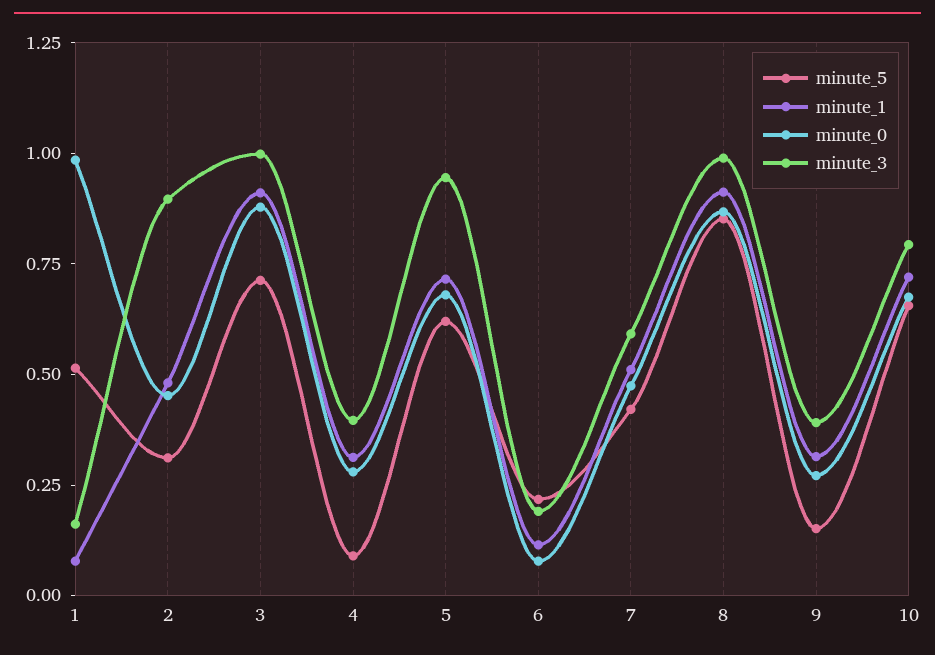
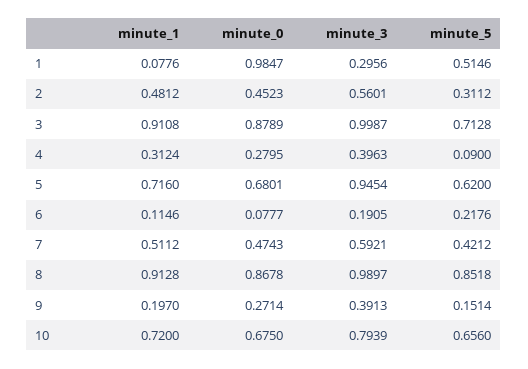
minute_3, 1: 0.15 -> 0.2956
minute_3, 2: 0.9 -> 0.5601
minute_1, 9: 0.3 -> 0.197

